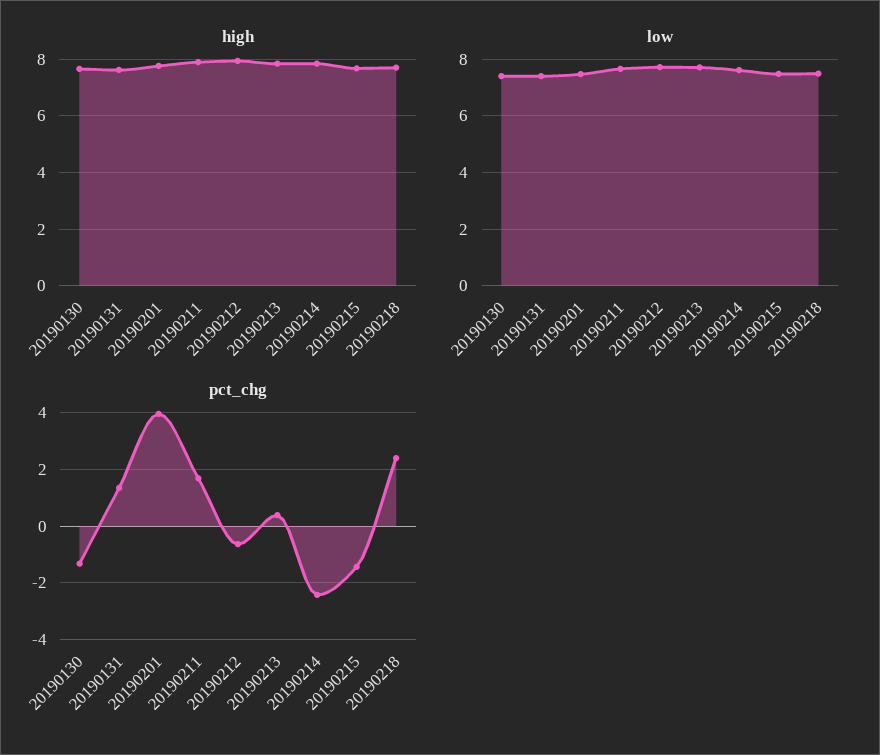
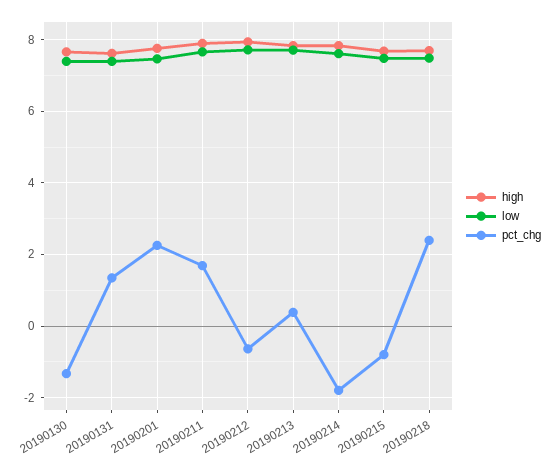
pct_chg, 20190201: 4 -> 2.2
pct_chg, 20190214: -2.5 -> -1.8
pct_chg, 20190215: -1.5 -> -0.8

